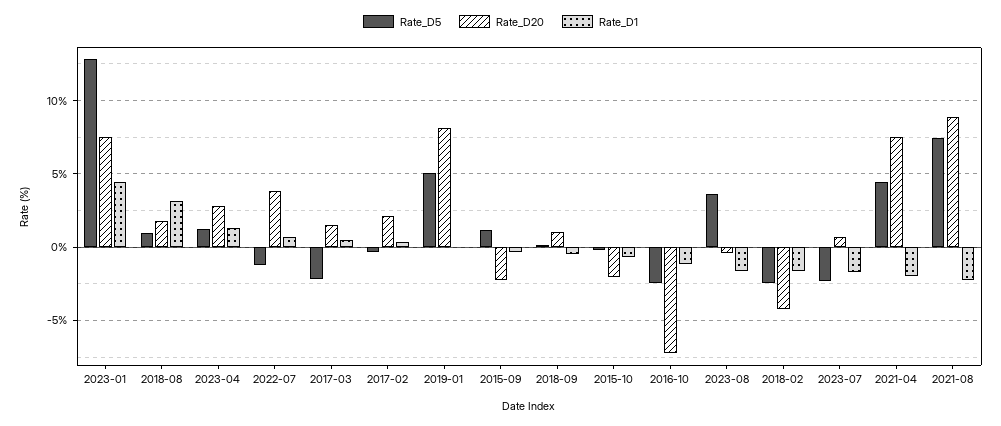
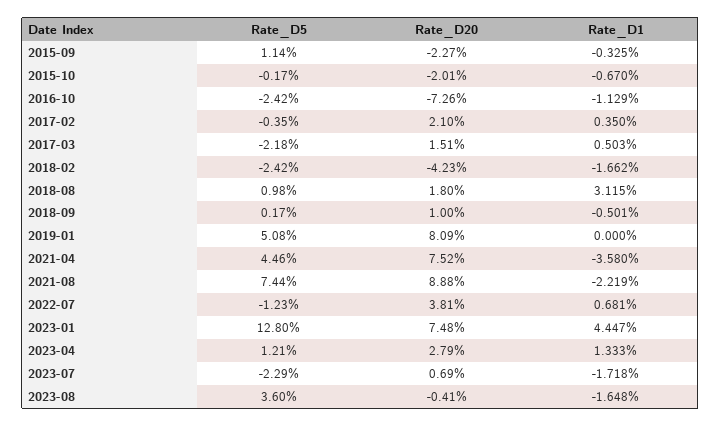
Rate_D1, 2021-04: -2 -> -3.58

